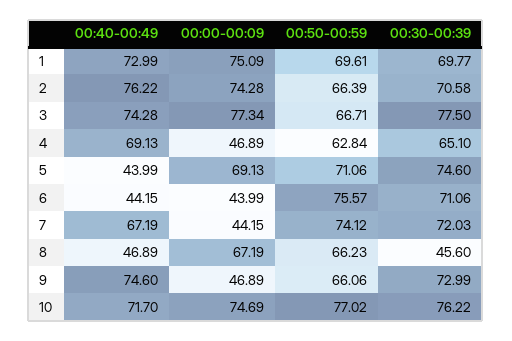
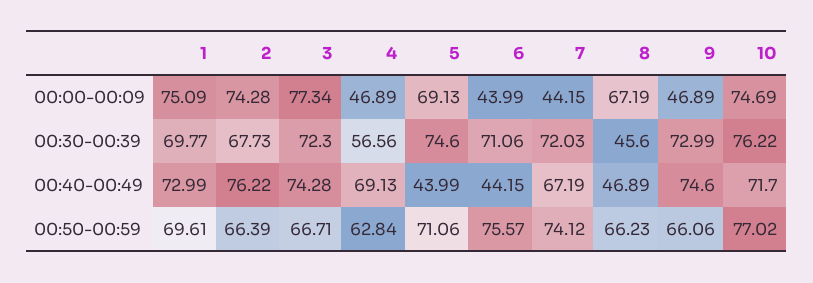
00:30-00:39, 2: 70.58 -> 67.73
00:30-00:39, 3: 77.5 -> 72.3
00:30-00:39, 4: 65.1 -> 56.56

